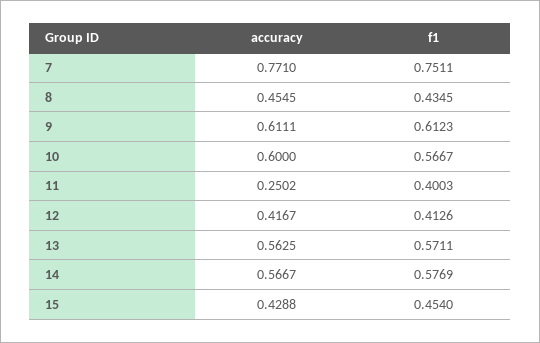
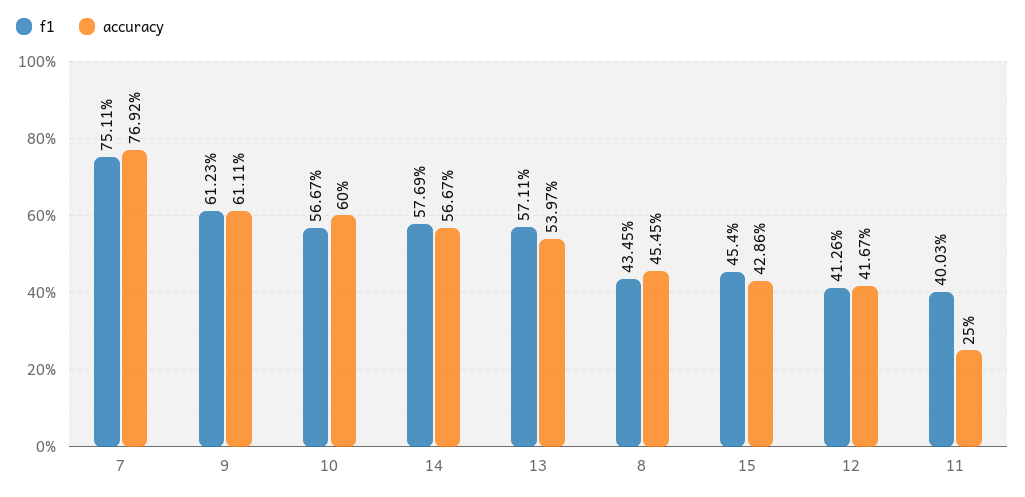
accuracy, 7: 0.771 -> 0.7692
accuracy, 11: 0.2502 -> 0.25
accuracy, 13: 0.5625 -> 0.5397
accuracy, 15: 0.4288 -> 0.4286

